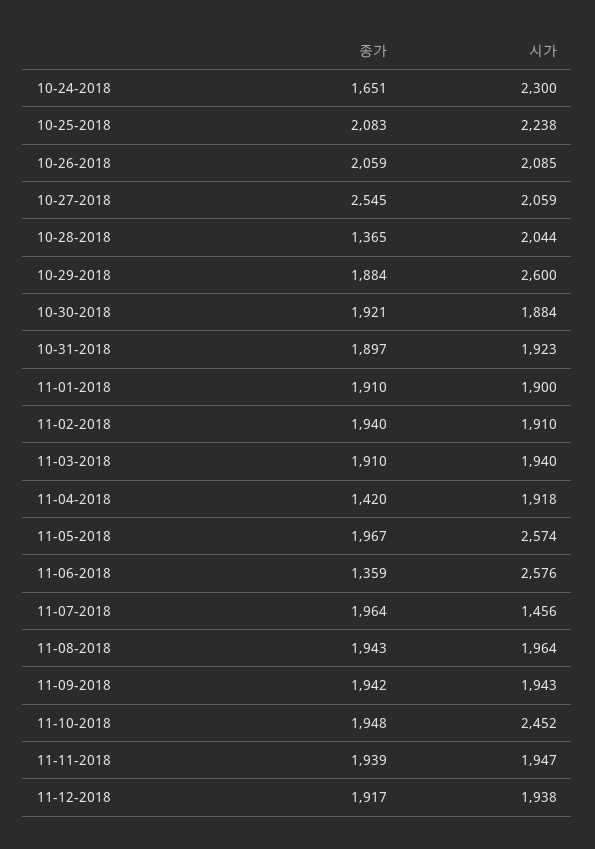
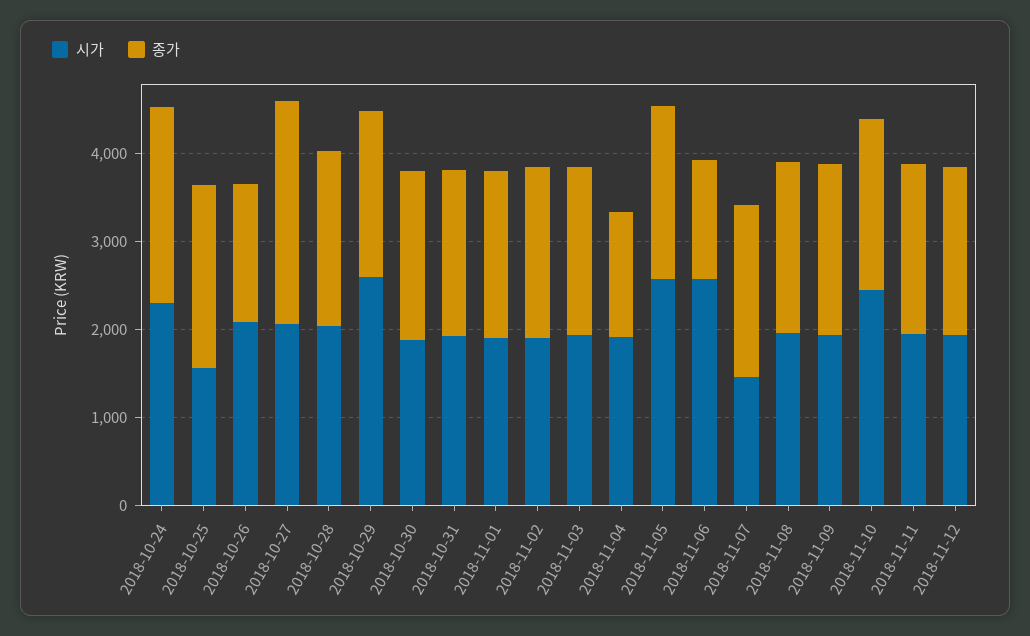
종가, 10-24-2018: 1651 -> 2200
시가, 10-25-2018: 2238 -> 1600
종가, 10-26-2018: 2059 -> 1600
종가, 10-28-2018: 1365 -> 2000

